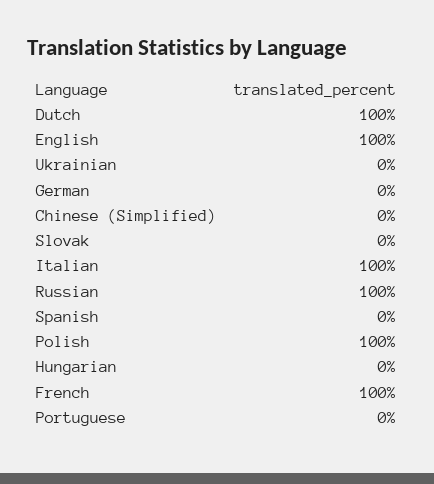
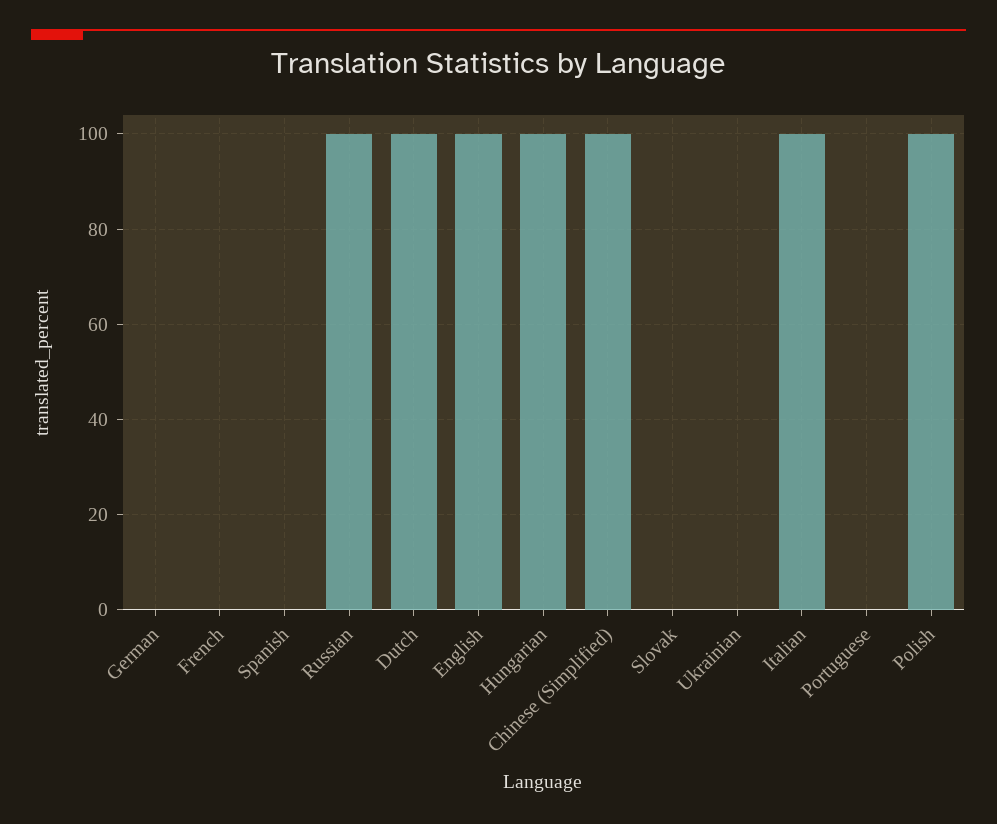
Chinese (Simplified): 0 -> 100
Hungarian: 0 -> 100
French: 100 -> 0

